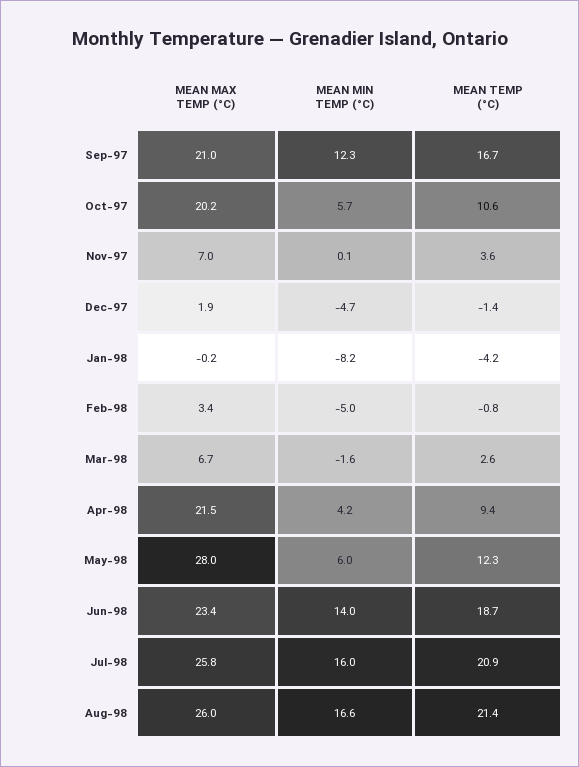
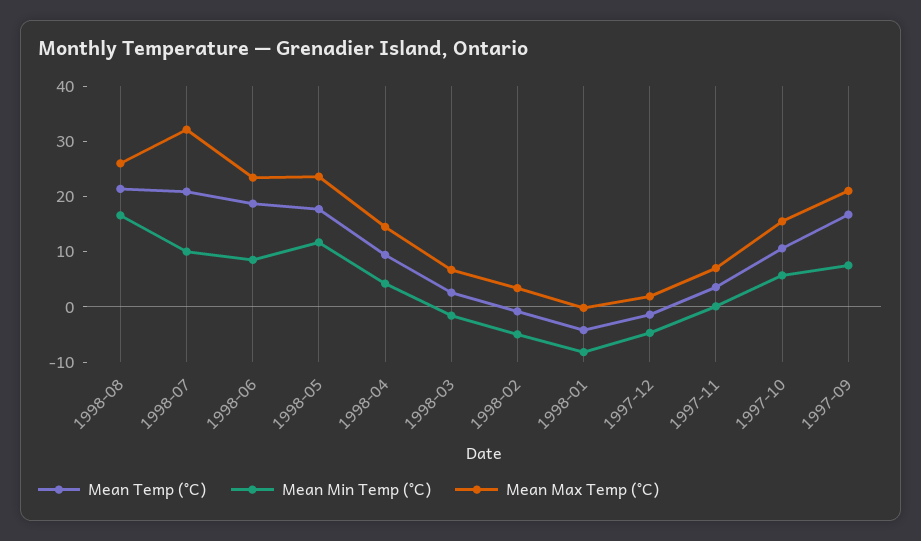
MEAN MIN TEMP (°C), Sep-97: 12.3 -> 8
MEAN MAX TEMP (°C), Oct-97: 20.2 -> 16
MEAN MAX TEMP (°C), Apr-98: 21.5 -> 14
MEAN MAX TEMP (°C), May-98: 28 -> 24
MEAN MIN TEMP (°C), May-98: 6 -> 12
MEAN TEMP (°C), May-98: 12.3 -> 18
MEAN MIN TEMP (°C), Jun-98: 14 -> 8
MEAN MAX TEMP (°C), Jul-98: 25.8 -> 32
MEAN MIN TEMP (°C), Jul-98: 16 -> 10

